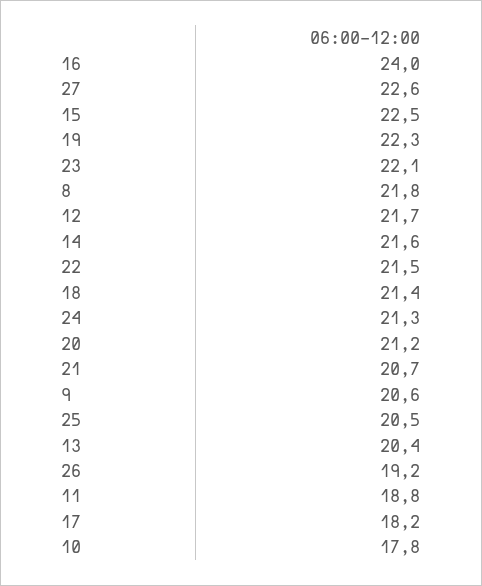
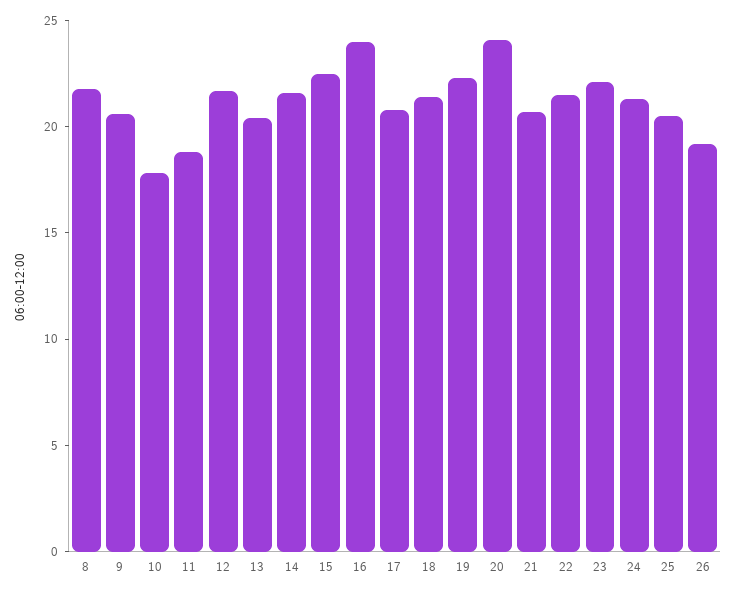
27: 22.6 -> none
20: 21.2 -> 24
17: 18.2 -> 21

